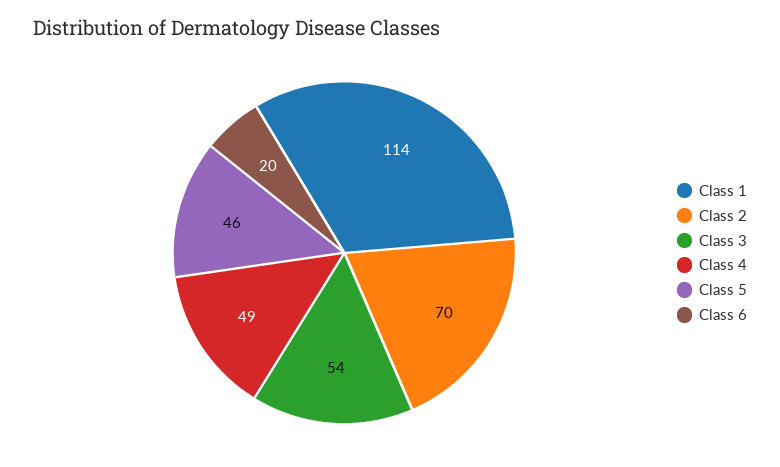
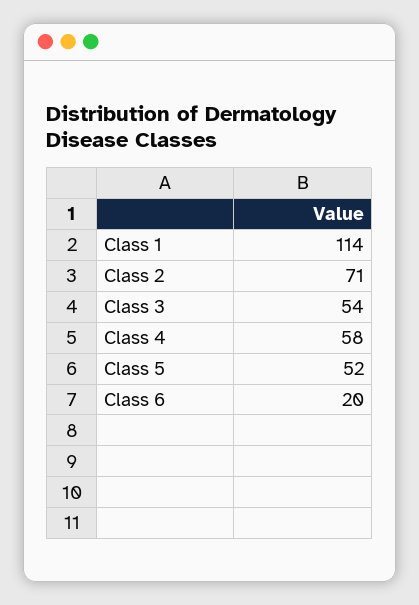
Class 2: 70 -> 71
Class 4: 49 -> 58
Class 5: 46 -> 52

